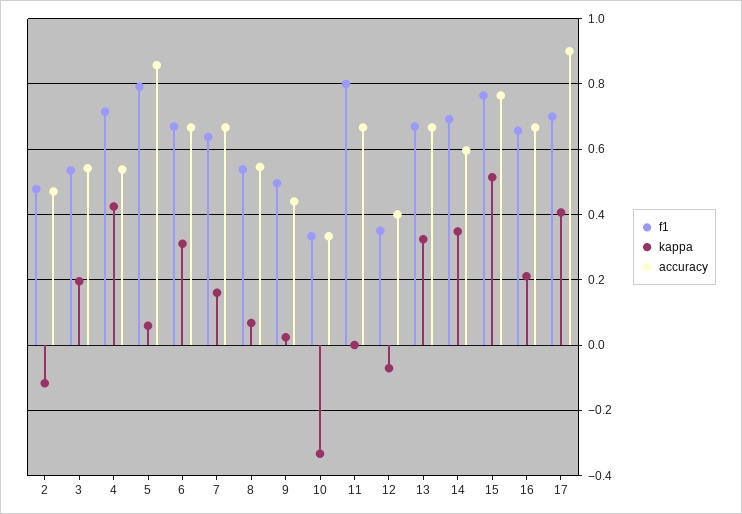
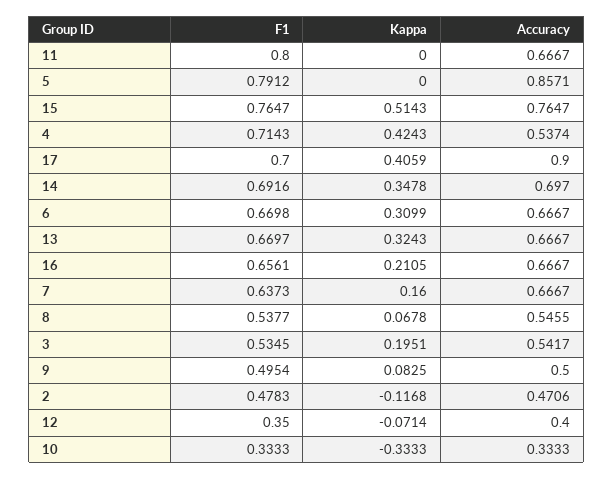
kappa, 5: 0.06 -> 0
kappa, 9: 0.02 -> 0.0825
accuracy, 9: 0.44 -> 0.5
accuracy, 14: 0.6 -> 0.697

